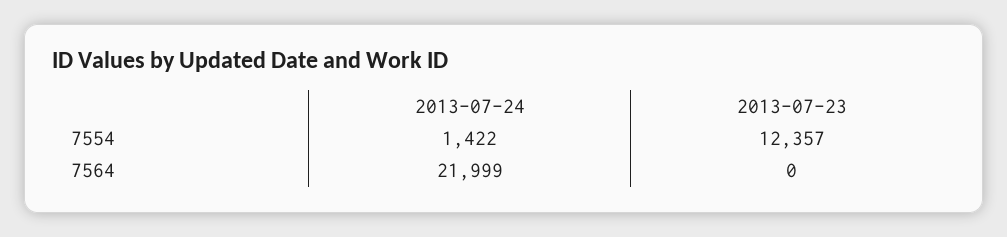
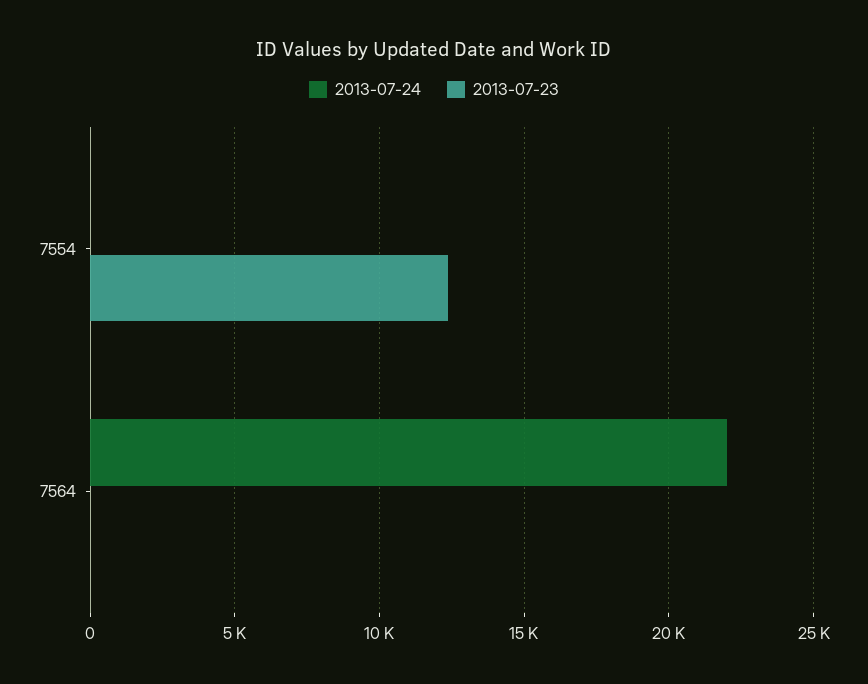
2013-07-24, 7554: 1422 -> 0

